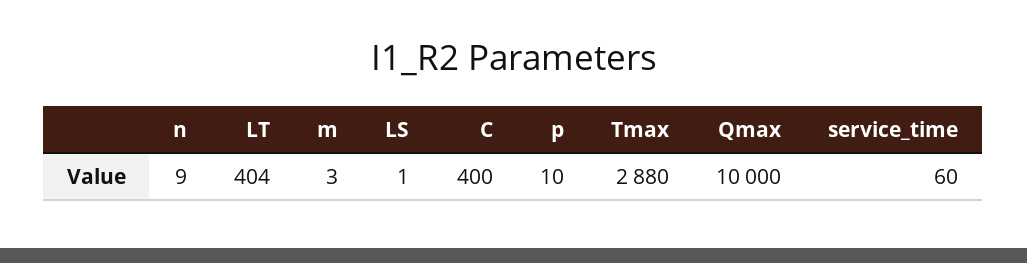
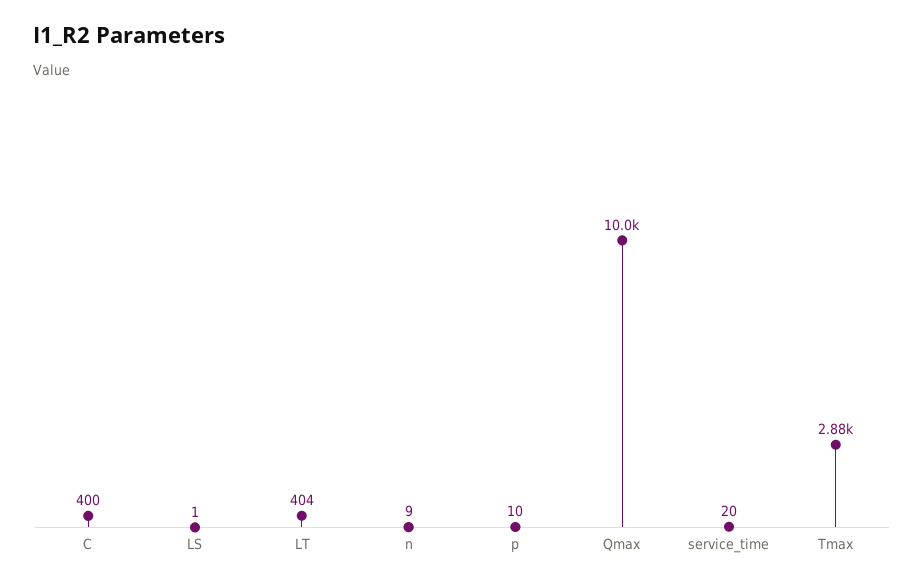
m: 3 -> none
service_time: 60 -> 20

